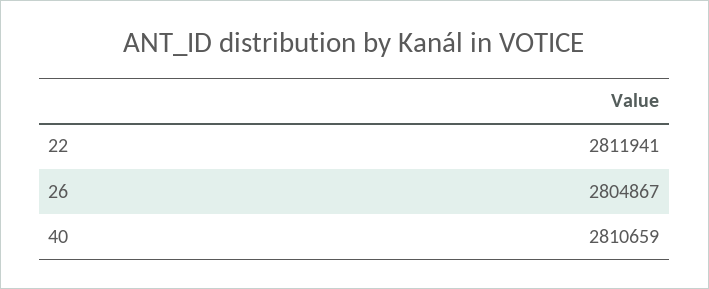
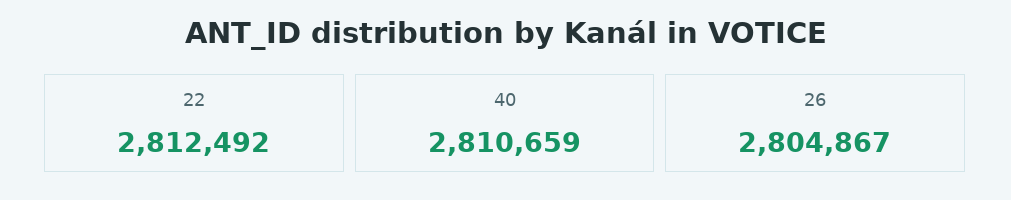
22: 2811941 -> 2812492

